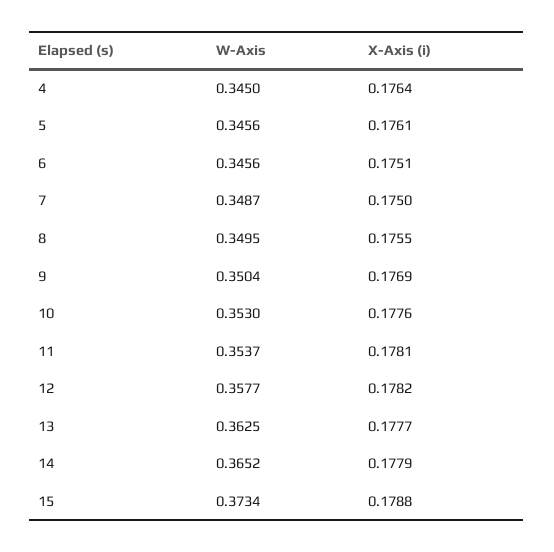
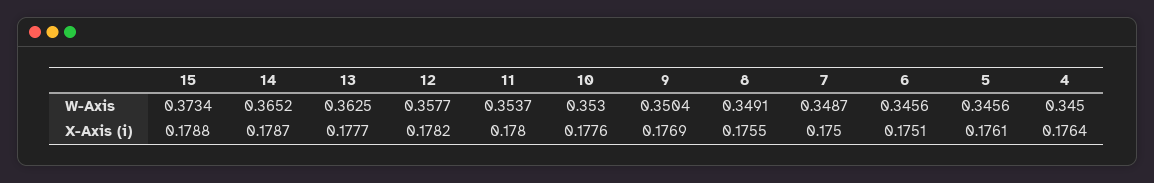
W-Axis, 8: 0.3495 -> 0.3491
X-Axis (i), 11: 0.1781 -> 0.178
X-Axis (i), 14: 0.1779 -> 0.1787

